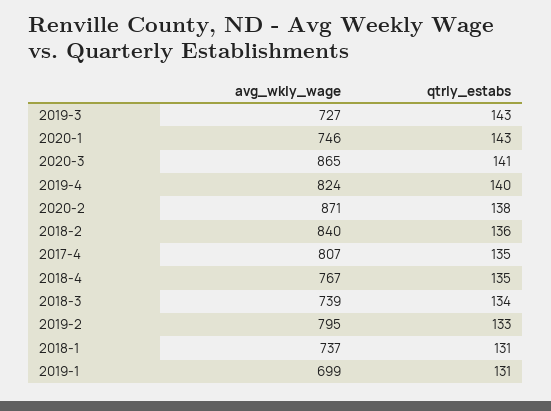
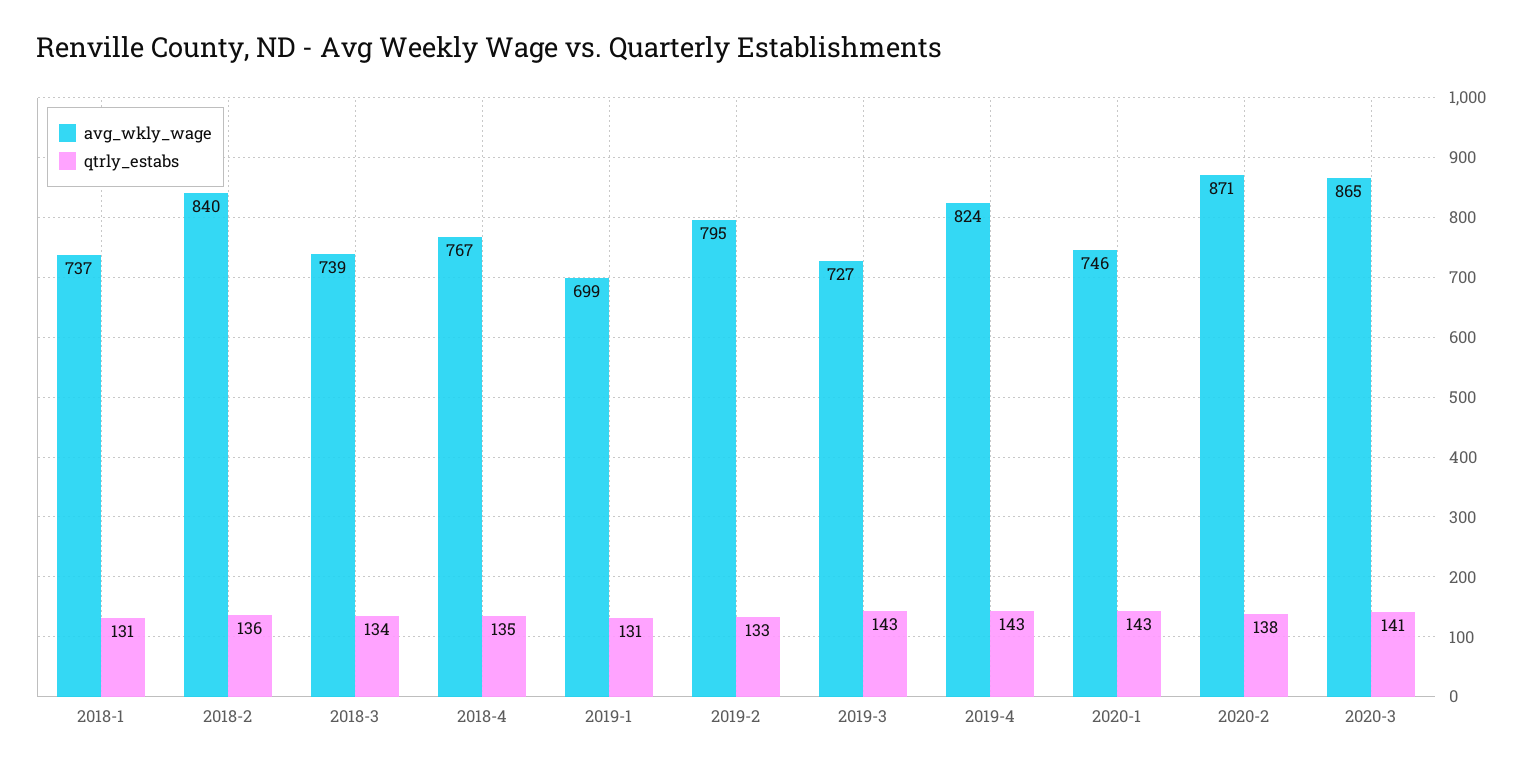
qtrly_estabs, 2019-4: 140 -> 143
avg_wkly_wage, 2017-4: 807 -> none
qtrly_estabs, 2017-4: 135 -> none

